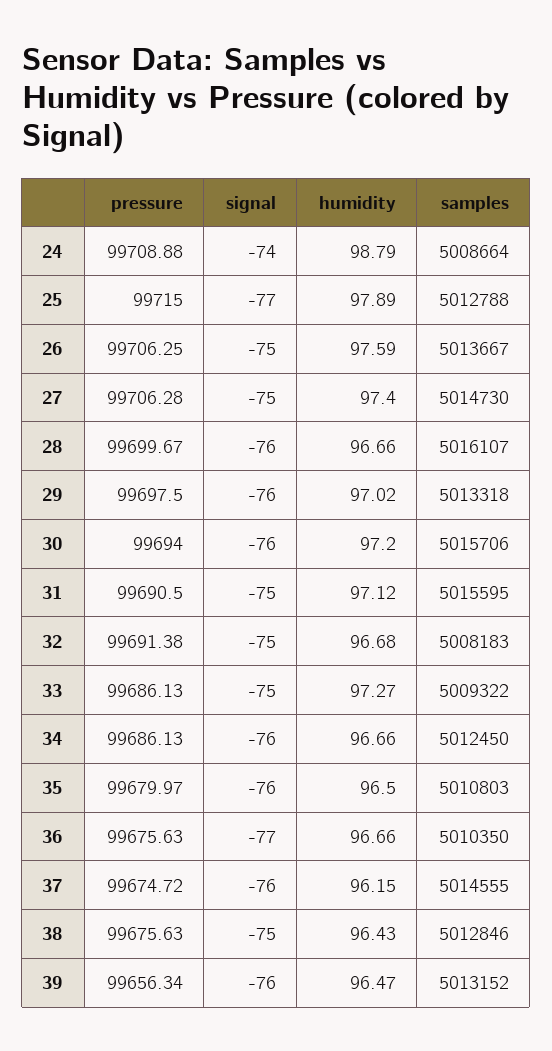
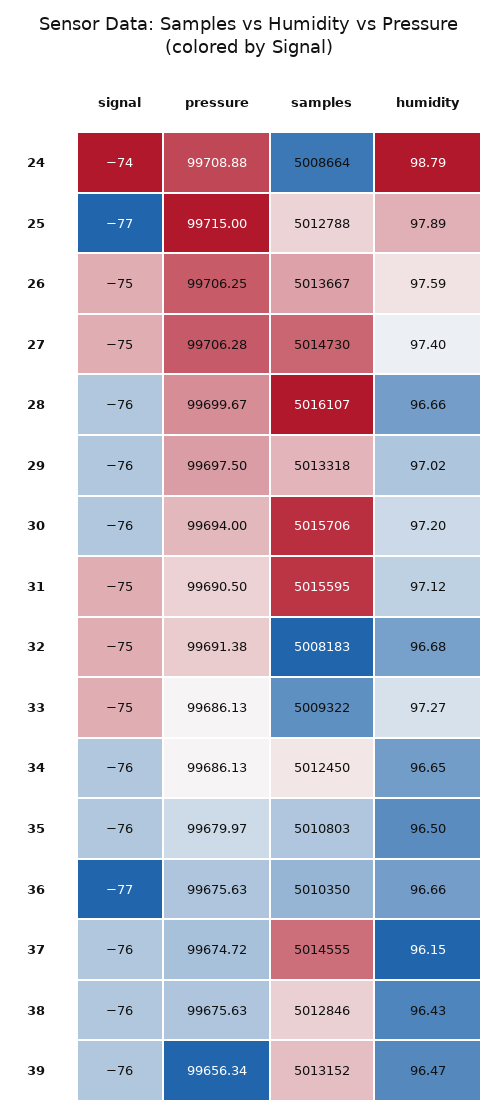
humidity, 34: 96.66 -> 96.65
signal, 38: -75 -> -76

